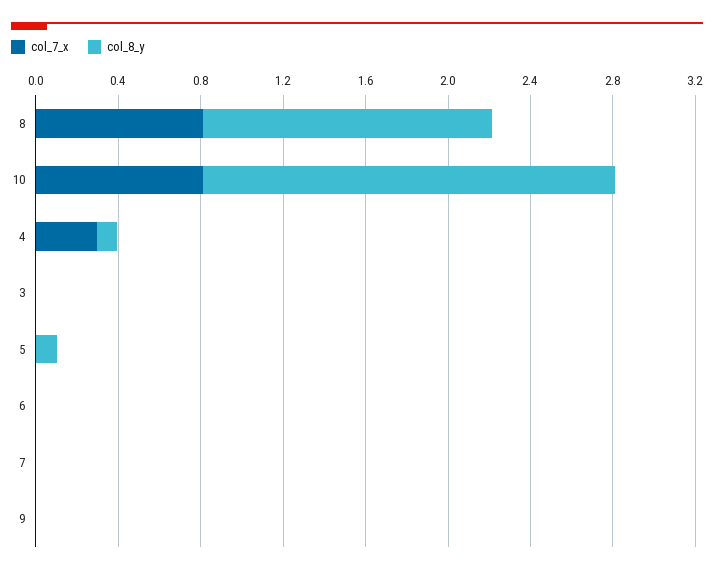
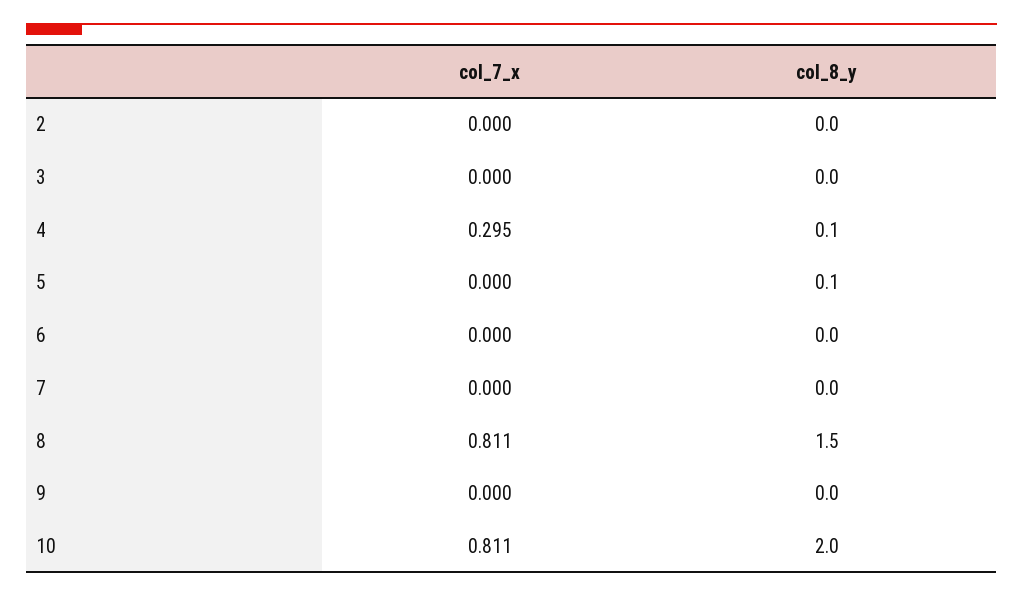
col_8_y, 8: 1.4 -> 1.5
col_7_x, 2: none -> 0
col_8_y, 2: none -> 0

